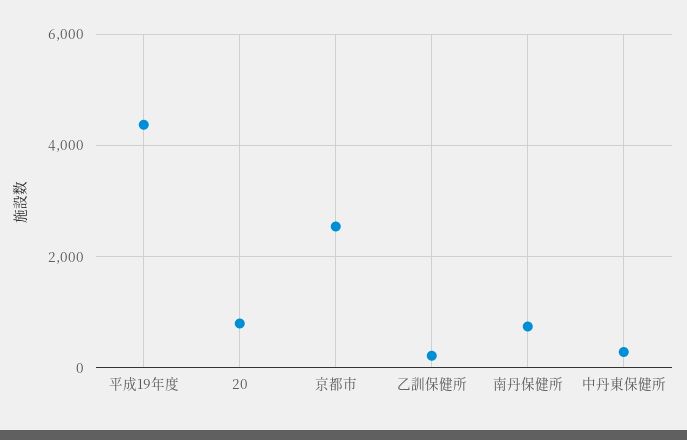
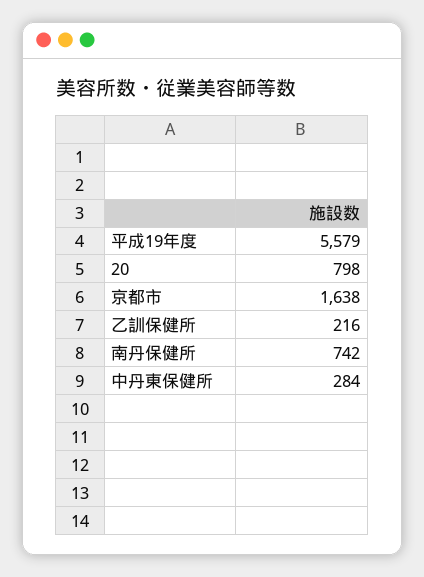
平成19年度: 4400 -> 5579
京都市: 2600 -> 1638

